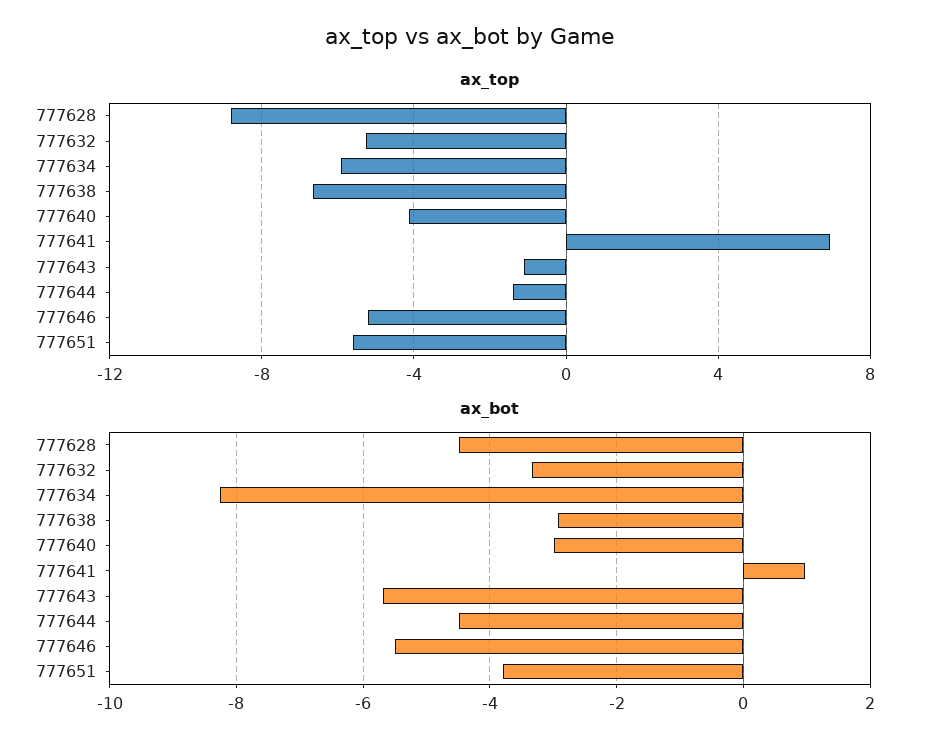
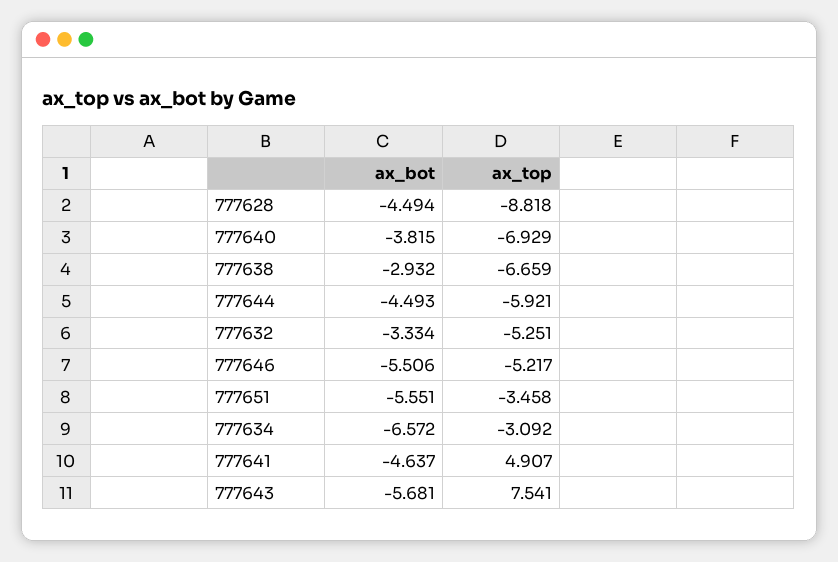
ax_top, 777634: -6 -> -3.092
ax_top, 777640: -4 -> -6.929
ax_top, 777641: 7 -> 4.907
ax_top, 777643: -1 -> 7.541
ax_top, 777644: -1.5 -> -5.921
ax_top, 777651: -5.5 -> -3.458
ax_bot, 777634: -8.2 -> -6.572
ax_bot, 777640: -3 -> -3.815
ax_bot, 777641: 1 -> -4.637
ax_bot, 777651: -3.8 -> -5.551

